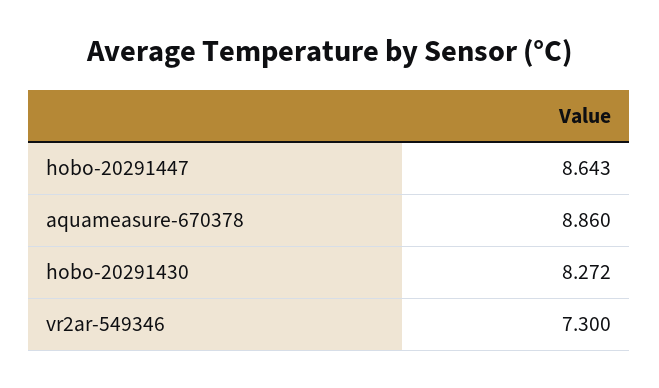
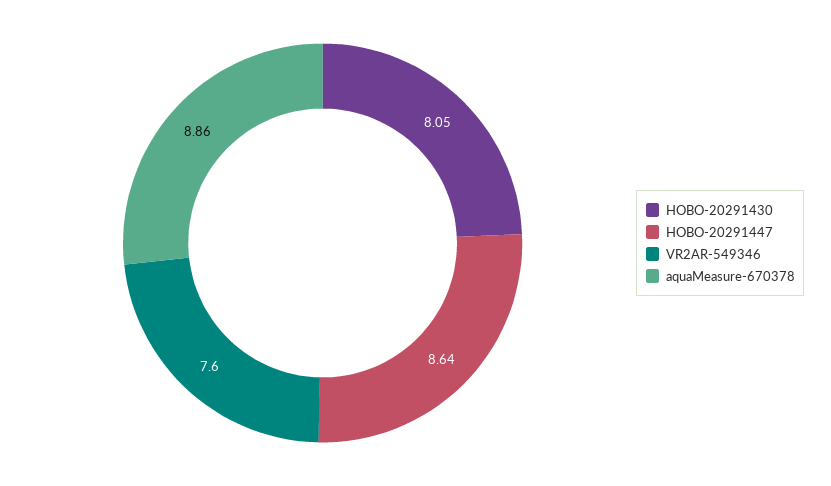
hobo-20291430: 8.272 -> 8.05
vr2ar-549346: 7.3 -> 7.6

